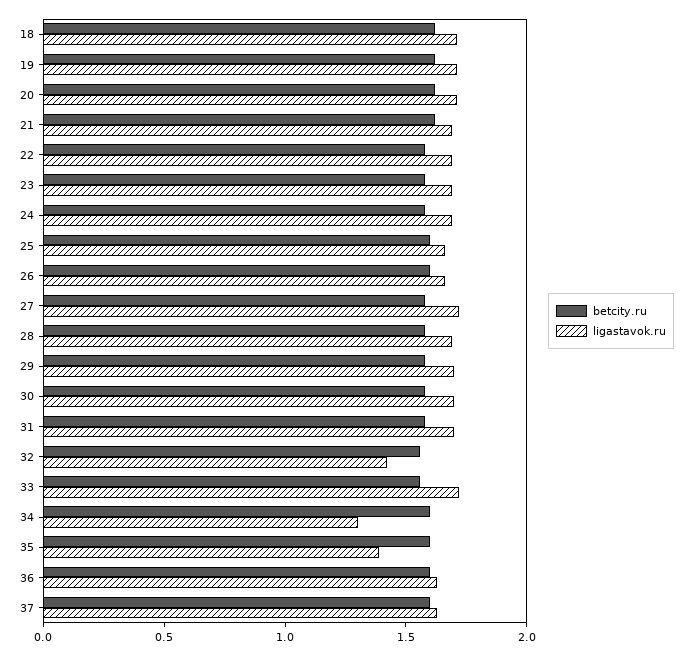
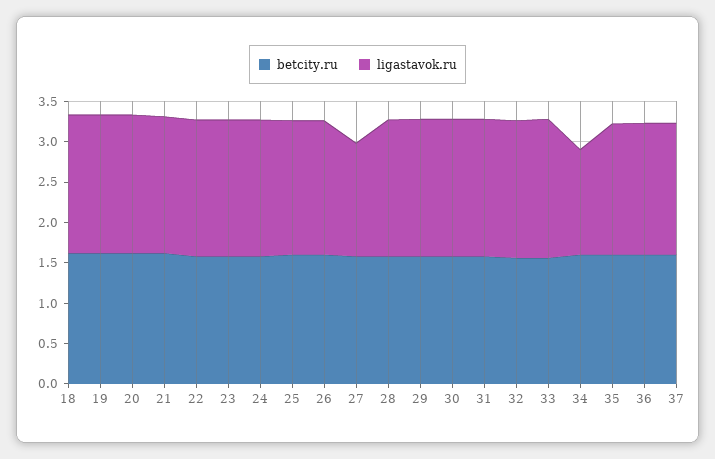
ligastavok.ru, 27: 1.7 -> 1.4
ligastavok.ru, 32: 1.4 -> 1.7
ligastavok.ru, 35: 1.4 -> 1.6

